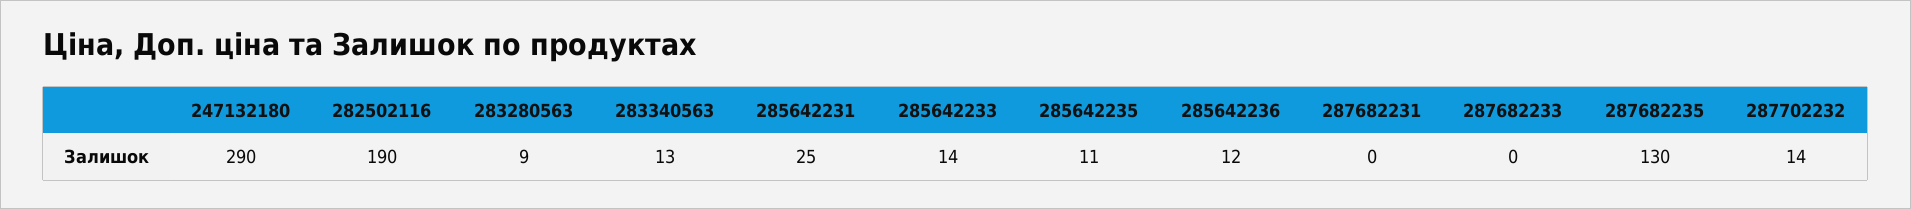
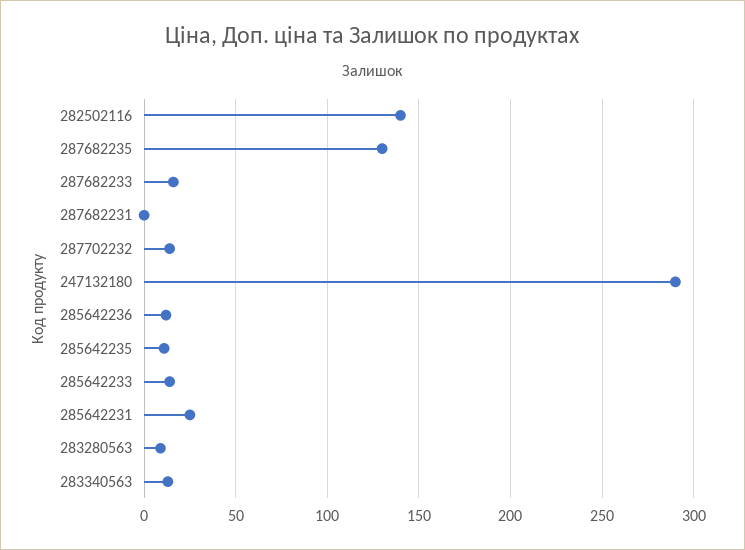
282502116: 190 -> 140
287682233: 0 -> 15

